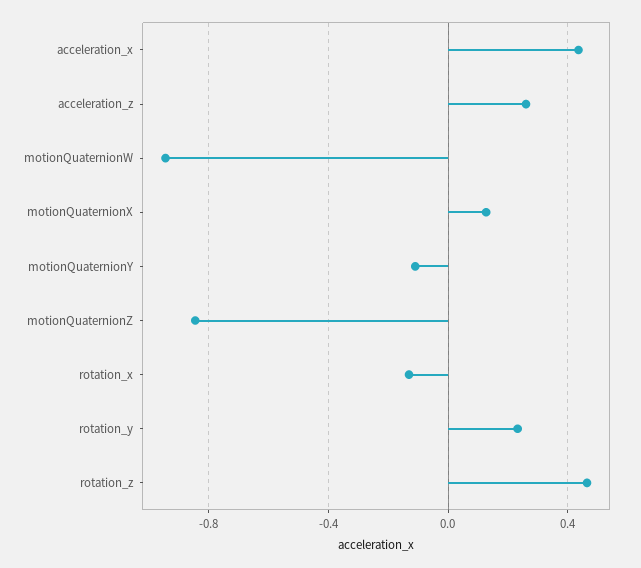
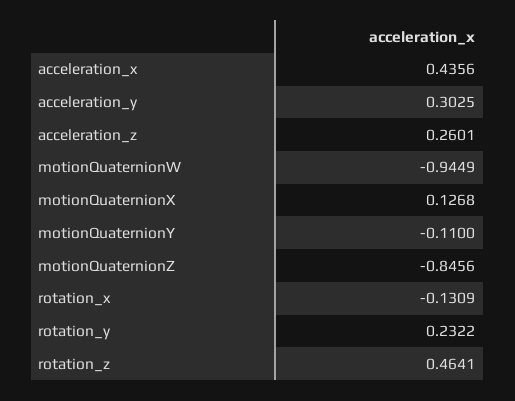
acceleration_y: none -> 0.3025

